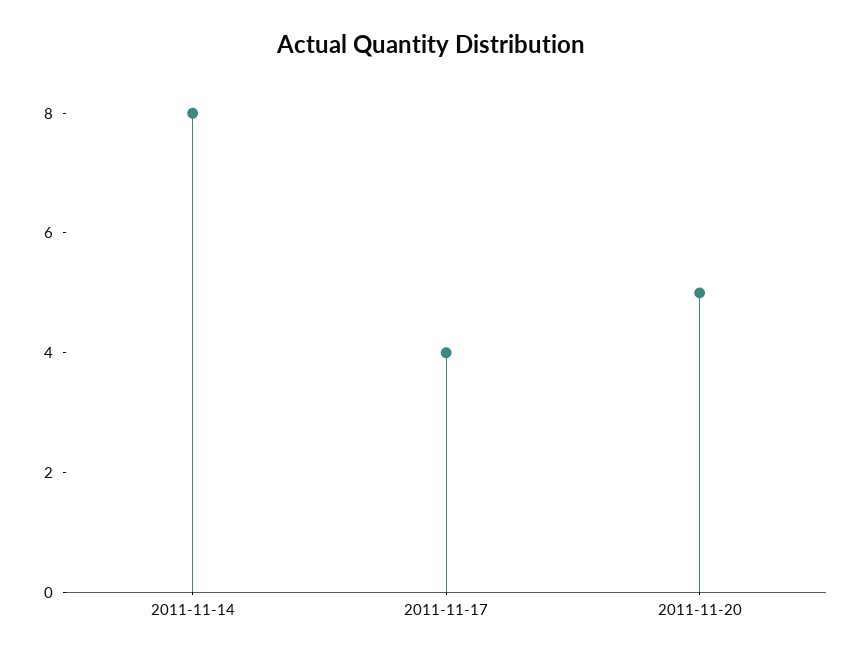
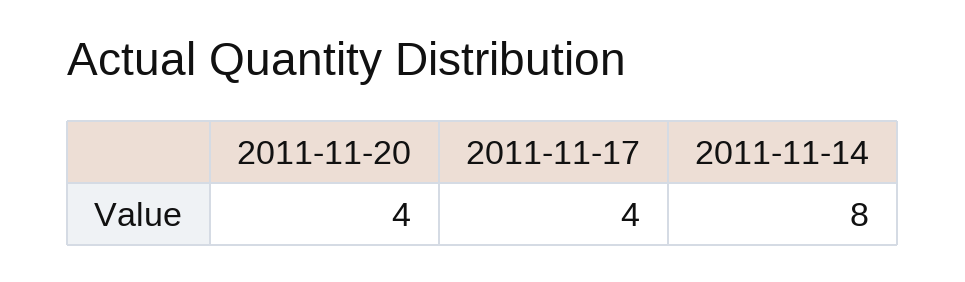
2011-11-20: 5 -> 4

